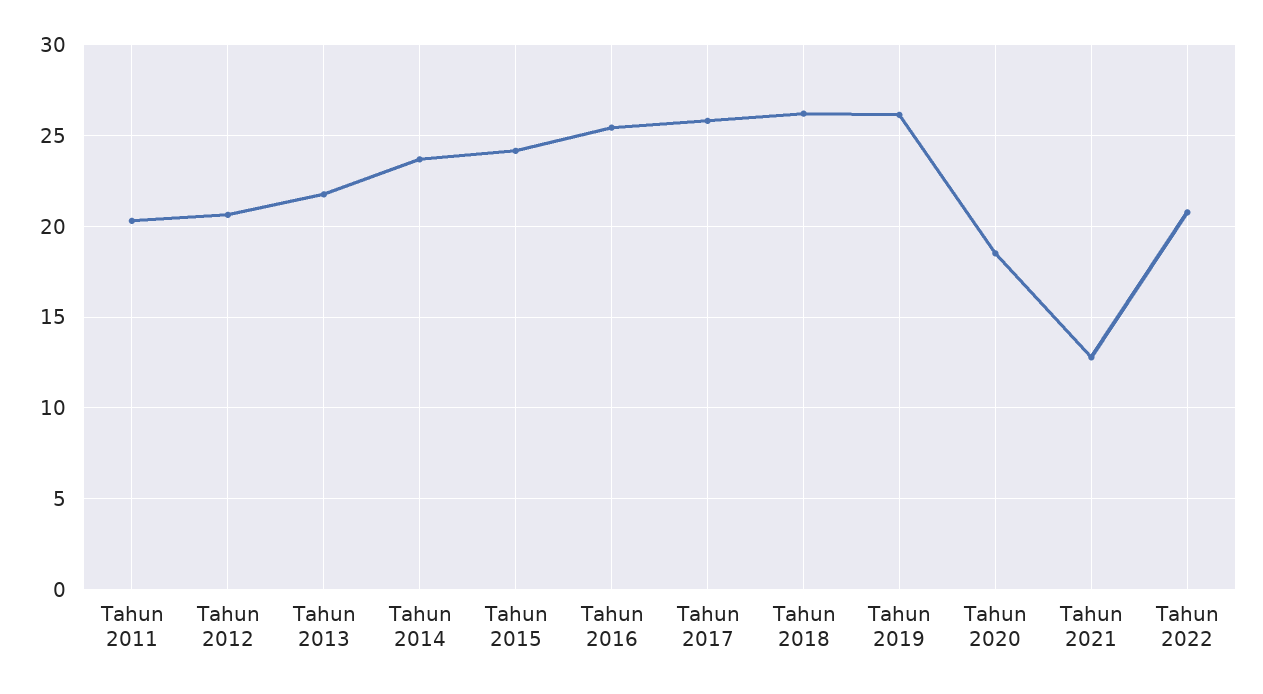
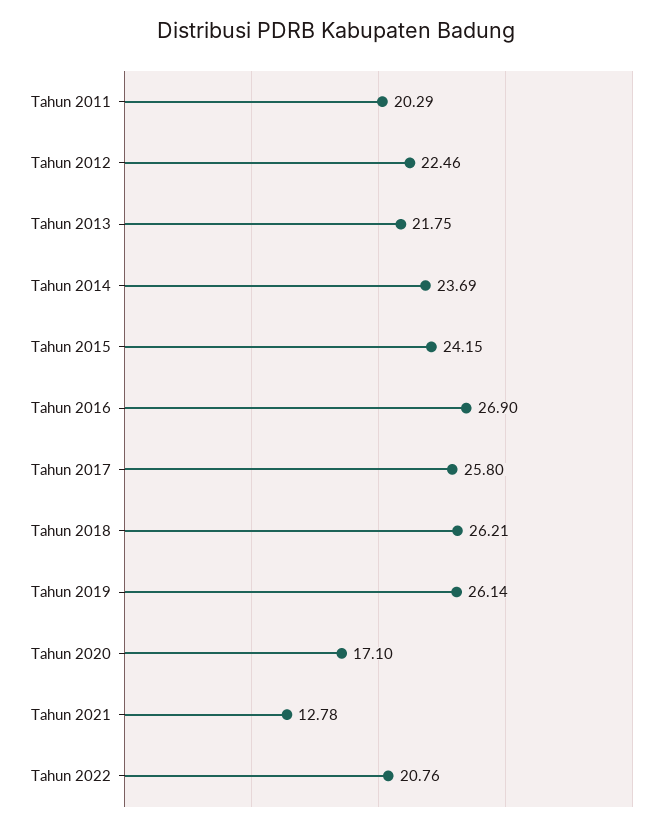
Tahun 2012: 20.5 -> 22.46
Tahun 2016: 25.5 -> 26.9
Tahun 2020: 18.5 -> 17.1

